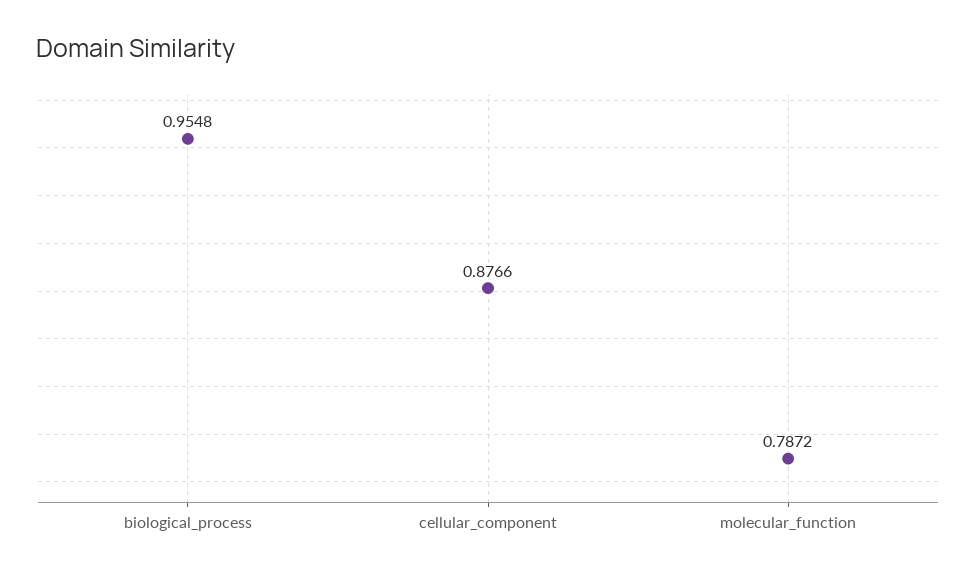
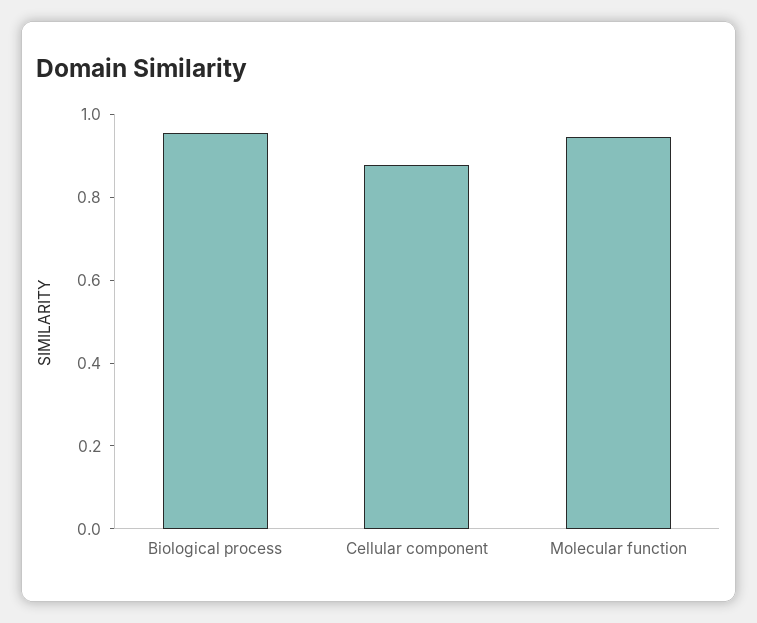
molecular_function: 0.7872 -> 0.95

